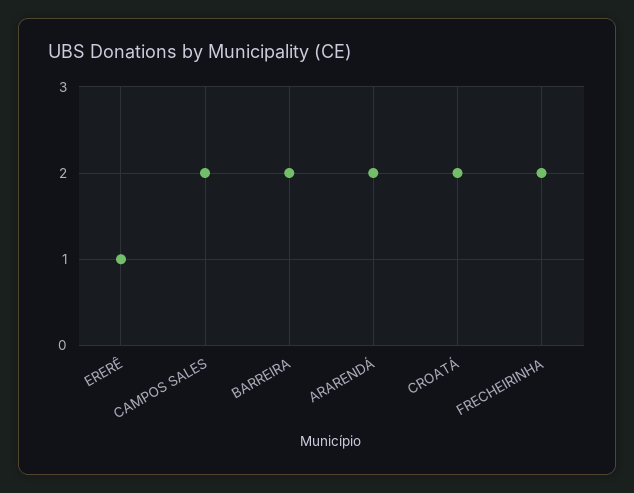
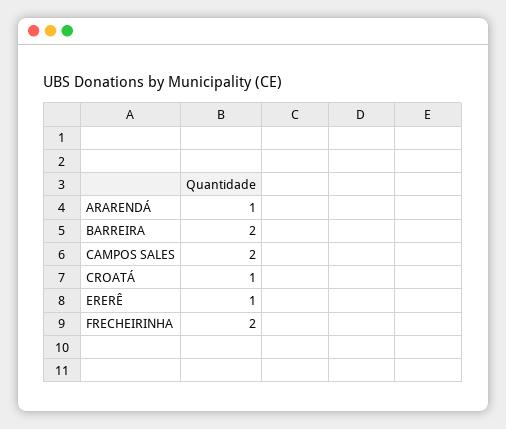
ARARENDÁ: 2 -> 1
CROATÁ: 2 -> 1

